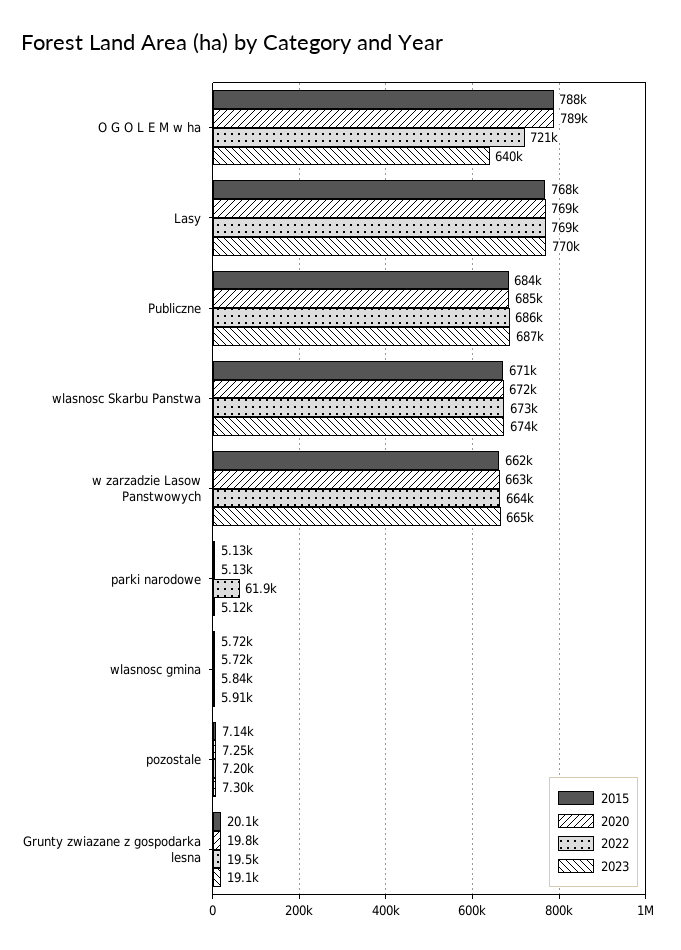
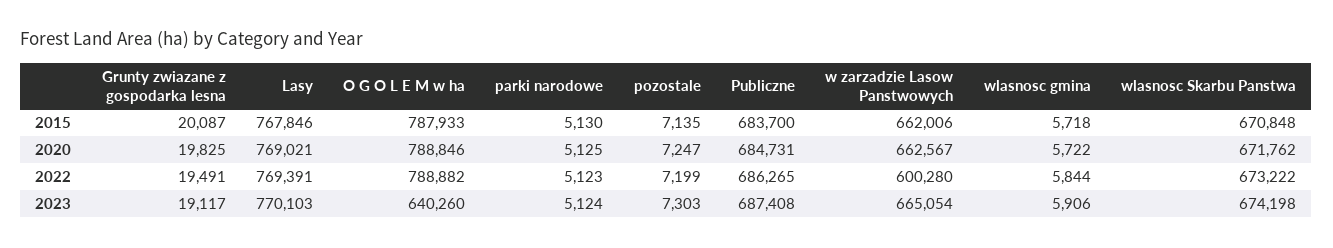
2022, O G O L E M w ha: 721000 -> 788882
2022, w zarzadzie Lasow Panstwowych: 664000 -> 600280
2022, parki narodowe: 61900 -> 5123

